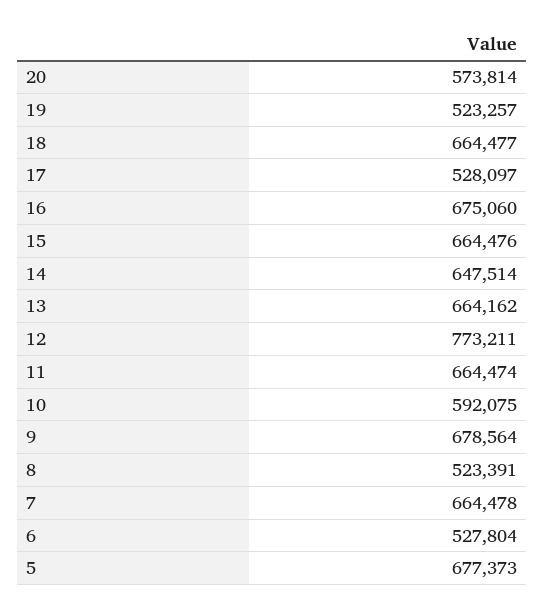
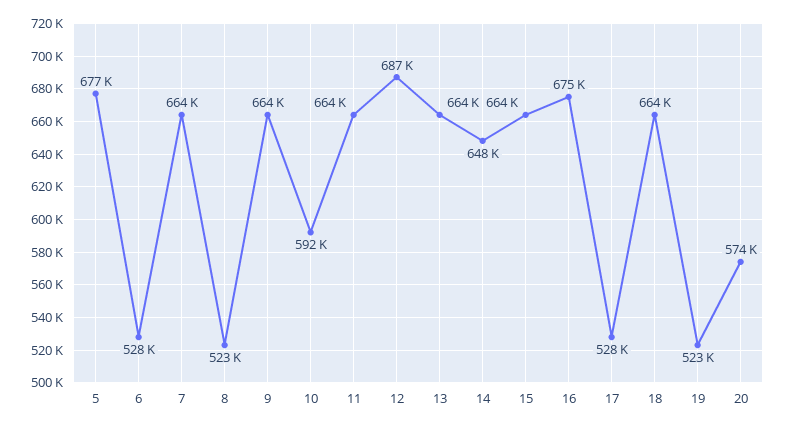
12: 773211 -> 687000
9: 678564 -> 664000

